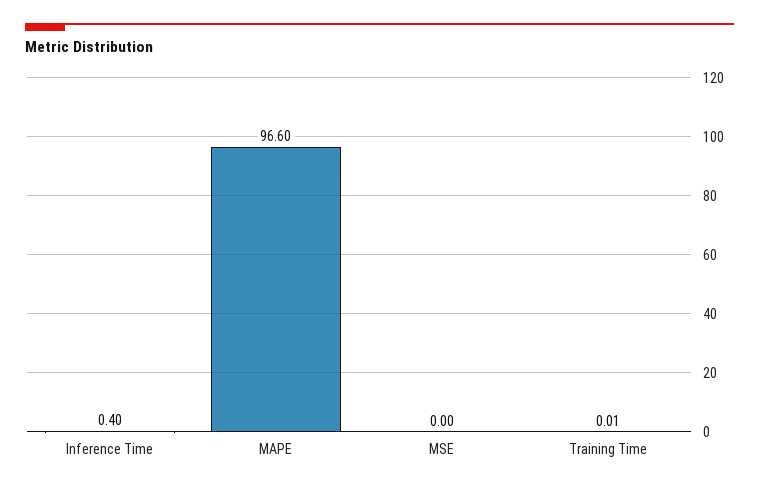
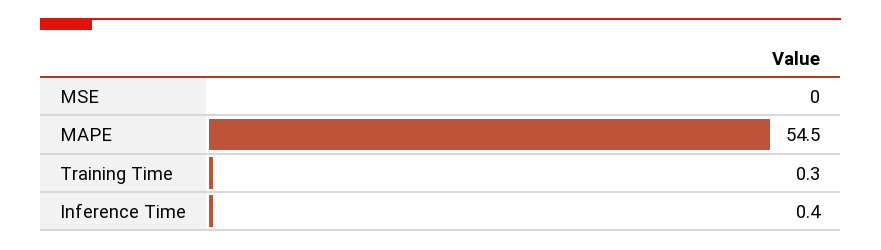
MAPE: 96.6 -> 54.5
Training Time: 0.01 -> 0.3

